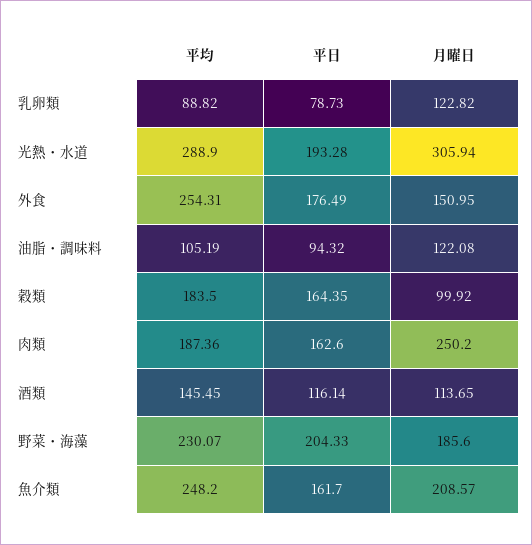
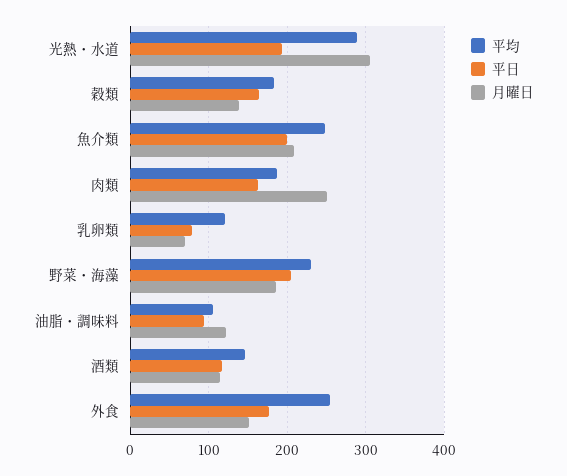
平均, 乳卵類: 88.82 -> 120
月曜日, 乳卵類: 122.82 -> 70
月曜日, 穀類: 99.92 -> 140
平日, 魚介類: 161.7 -> 200

